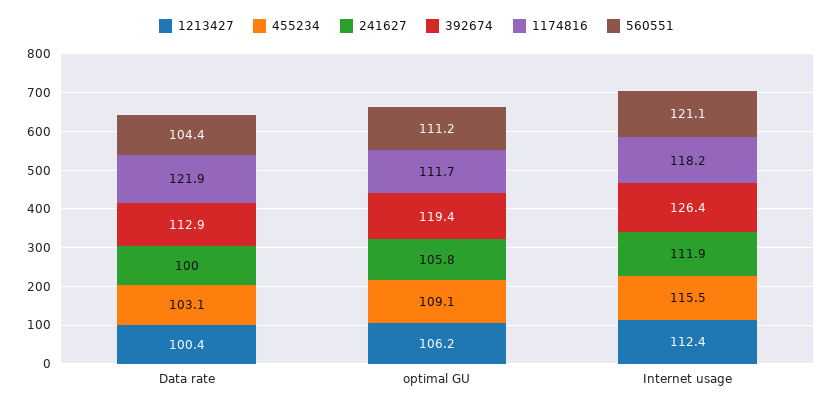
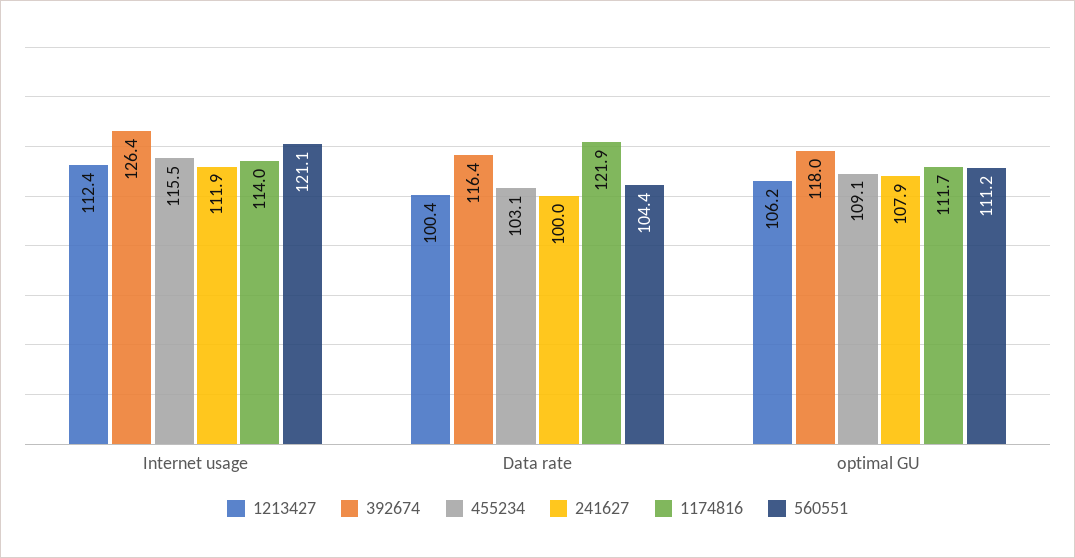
392674, Data rate: 112.9 -> 116.4
241627, optimal GU: 105.8 -> 107.9
392674, optimal GU: 119.4 -> 118
1174816, Internet usage: 118.2 -> 114

